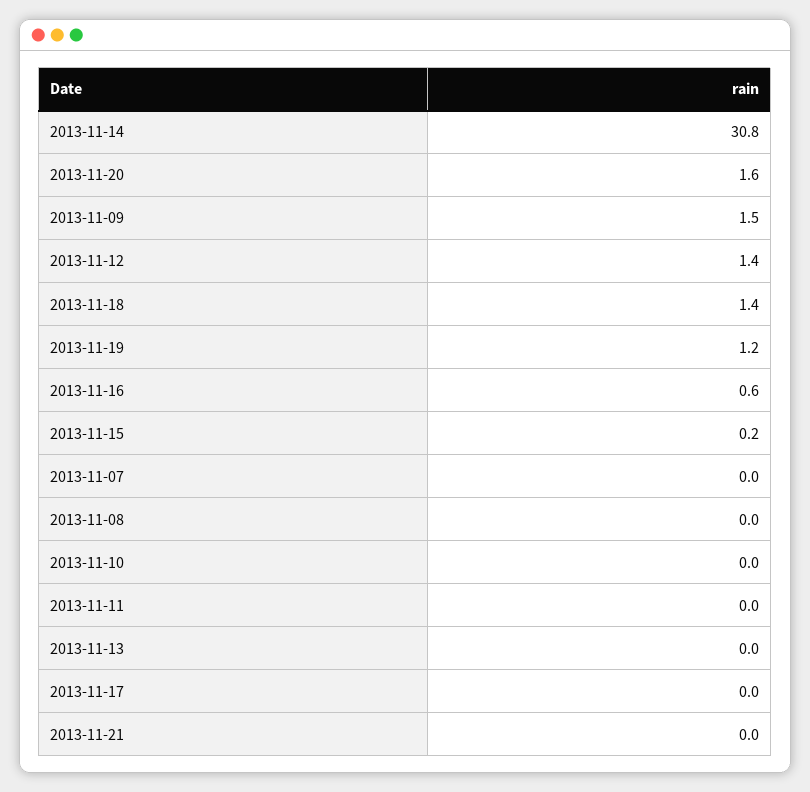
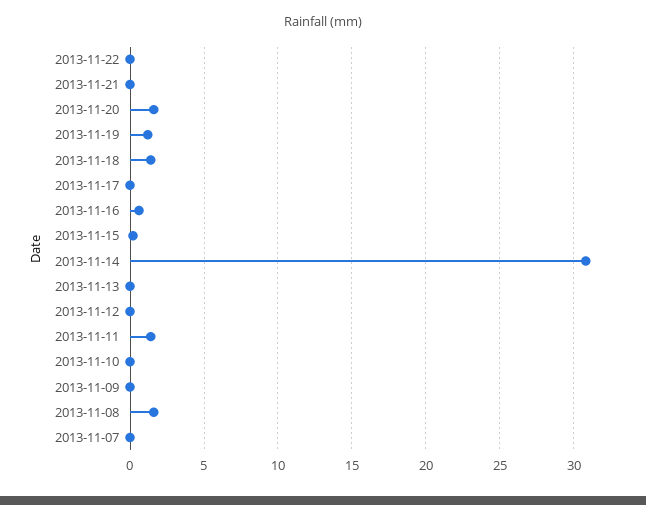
2013-11-09: 1.5 -> 0
2013-11-12: 1.4 -> 0
2013-11-08: 0 -> 1.5
2013-11-11: 0 -> 1.5
2013-11-22: none -> 0

